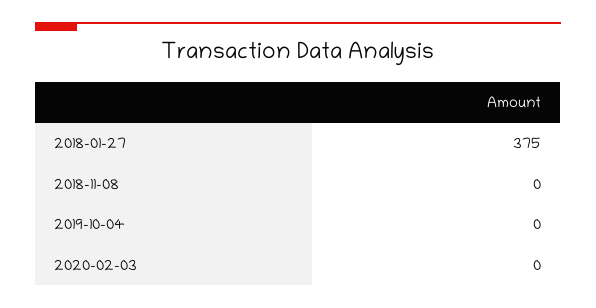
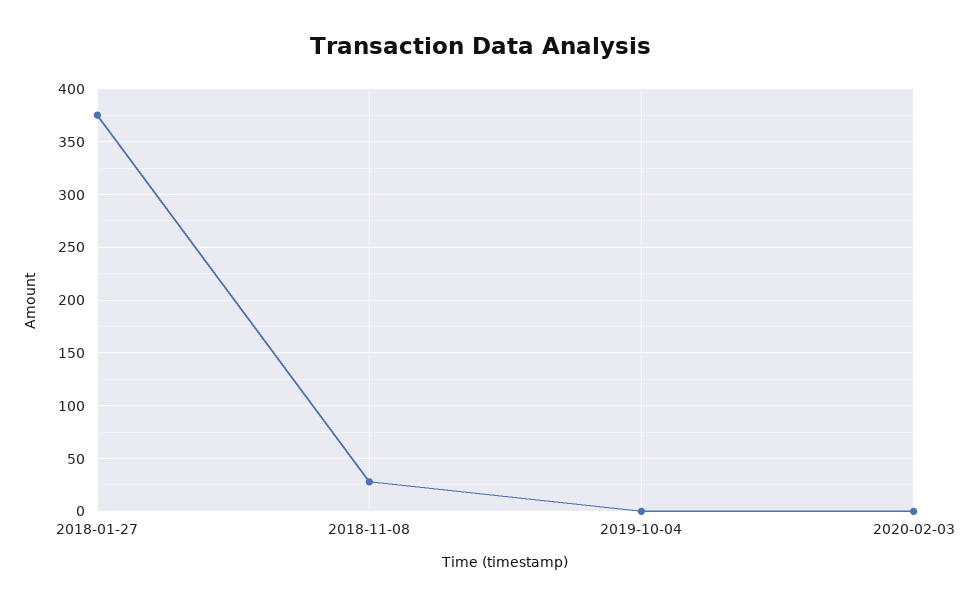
2018-11-08: 0 -> 30

